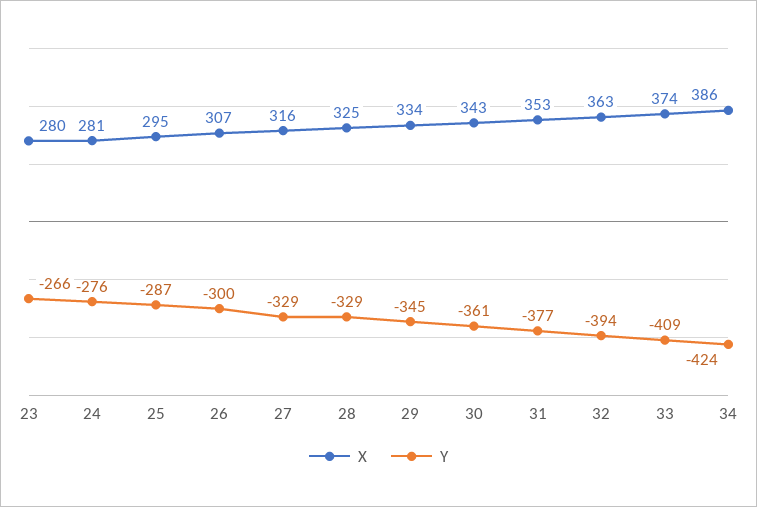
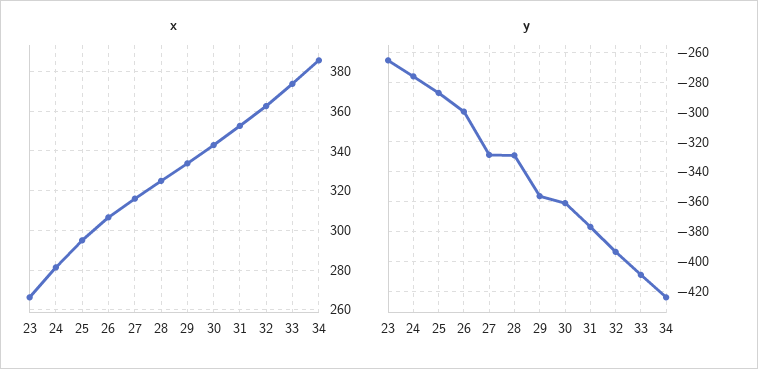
X, 23: 280 -> 265
Y, 29: -345 -> -355

